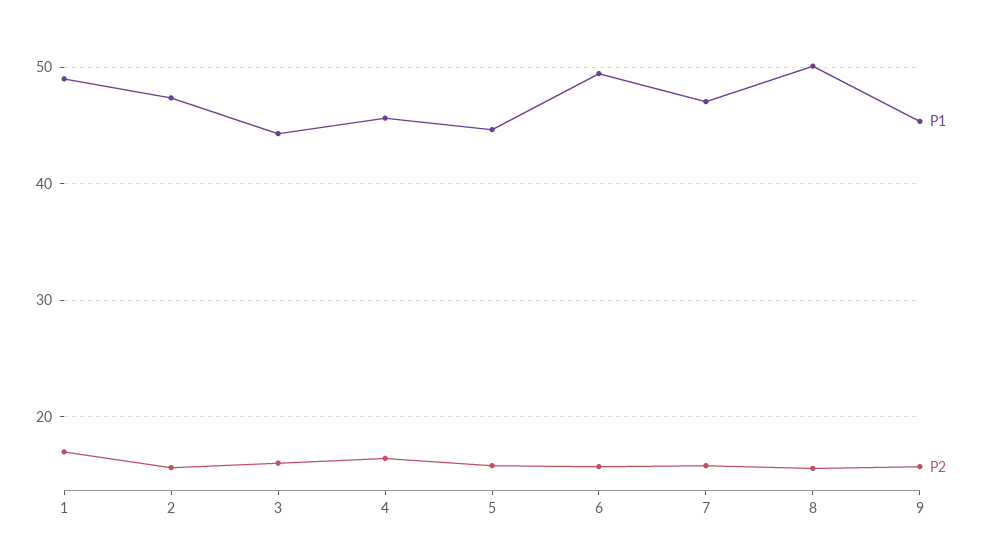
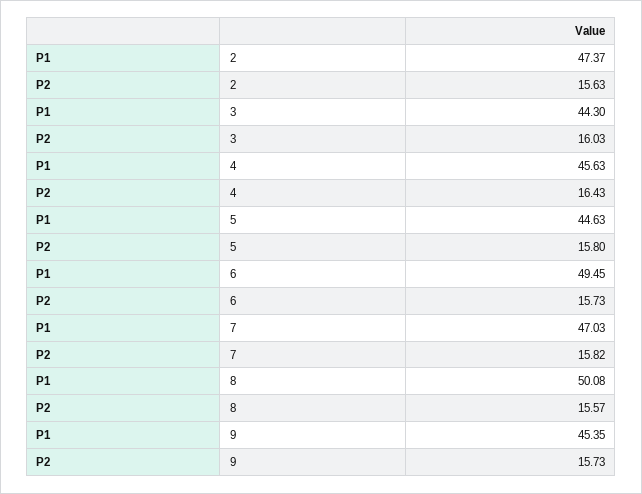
P1, 1: 49 -> none
P2, 1: 17 -> none

